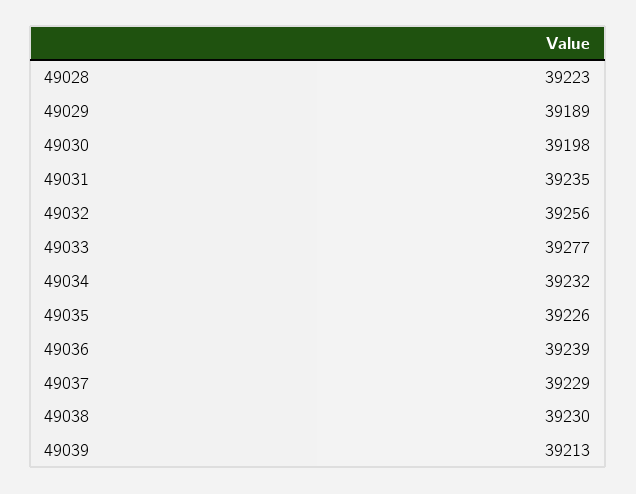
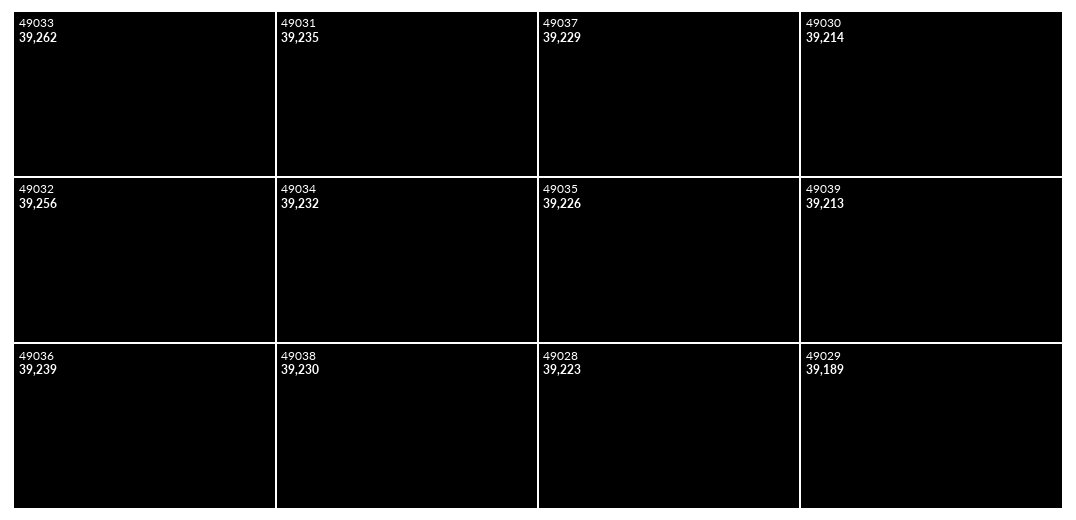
49030: 39198 -> 39214
49033: 39277 -> 39262

